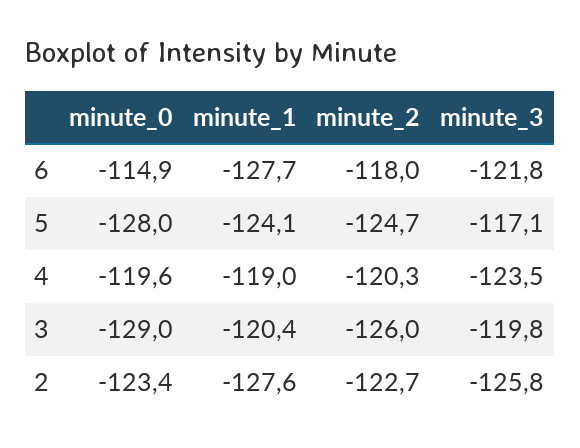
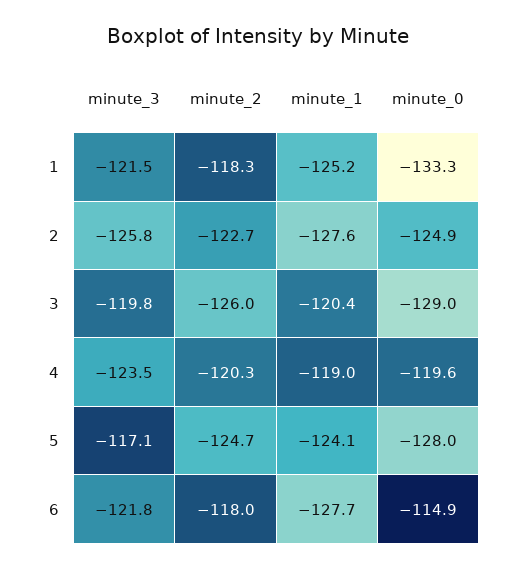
minute_0, 2: -123.4 -> -124.9
minute_3, 1: none -> -121.5
minute_2, 1: none -> -118.3
minute_1, 1: none -> -125.2
minute_0, 1: none -> -133.3

